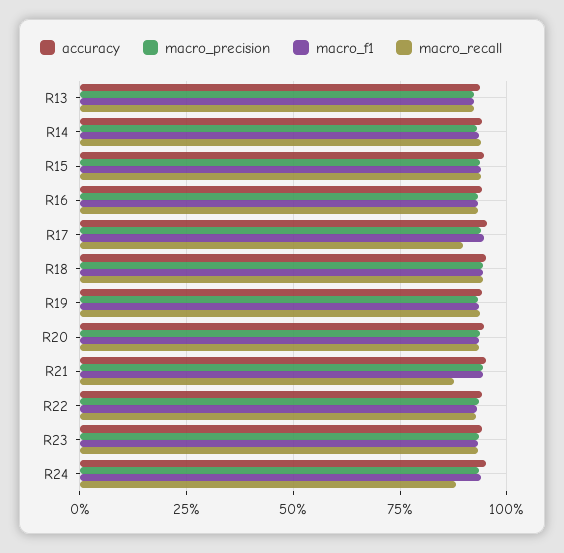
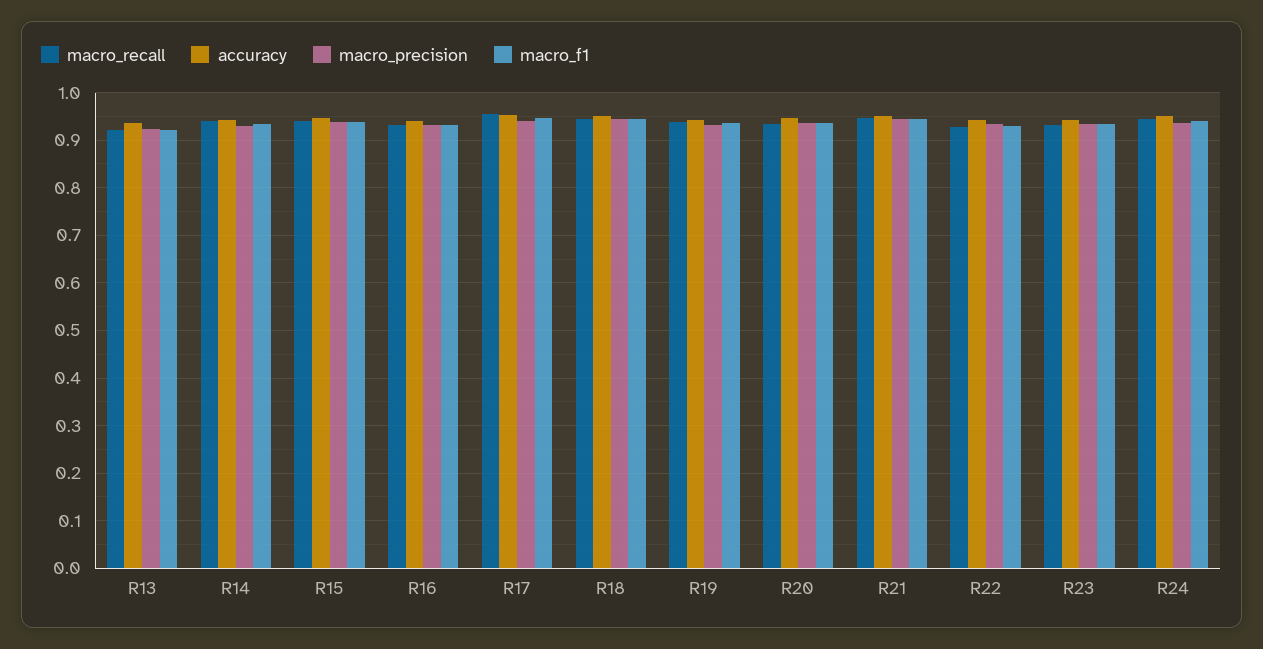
macro_recall, R17: 0.9 -> 0.96
macro_recall, R21: 0.875 -> 0.94
macro_recall, R24: 0.875 -> 0.94

